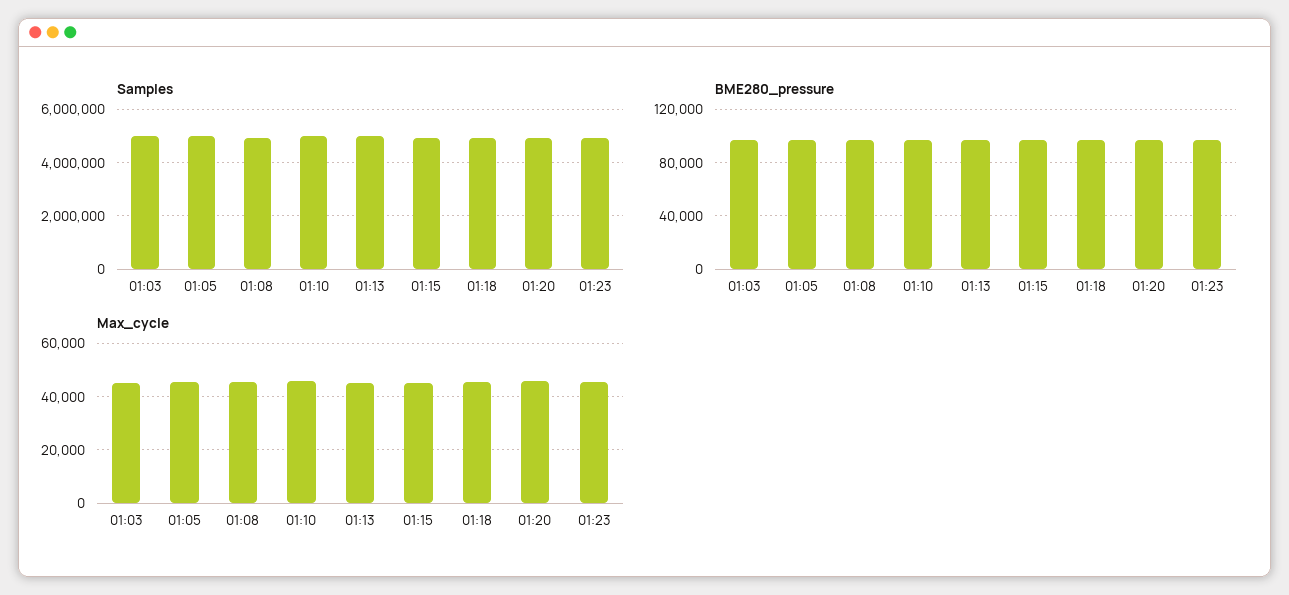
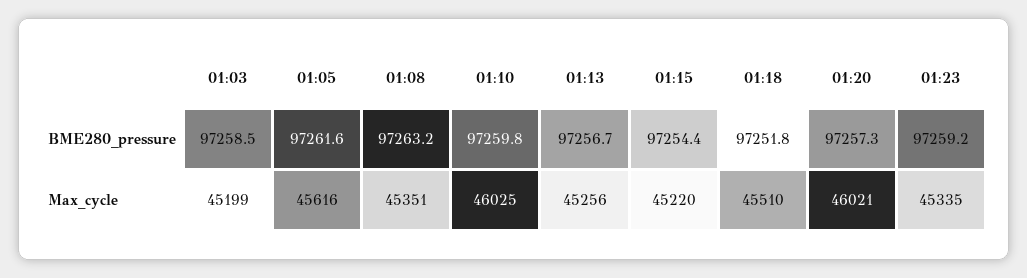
Samples, 01:03: 5000000 -> none
Samples, 01:05: 5000000 -> none
Samples, 01:08: 5000000 -> none
Samples, 01:10: 5000000 -> none
Samples, 01:13: 5000000 -> none
Samples, 01:15: 5000000 -> none
Samples, 01:18: 5000000 -> none
Samples, 01:20: 5000000 -> none
Samples, 01:23: 5000000 -> none

